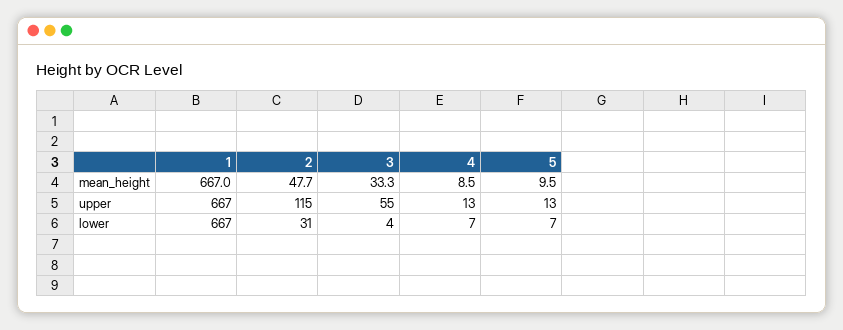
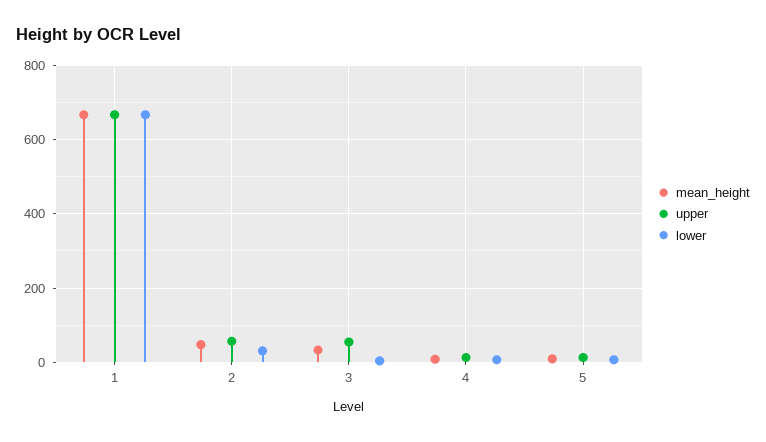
upper, 2: 115 -> 60

